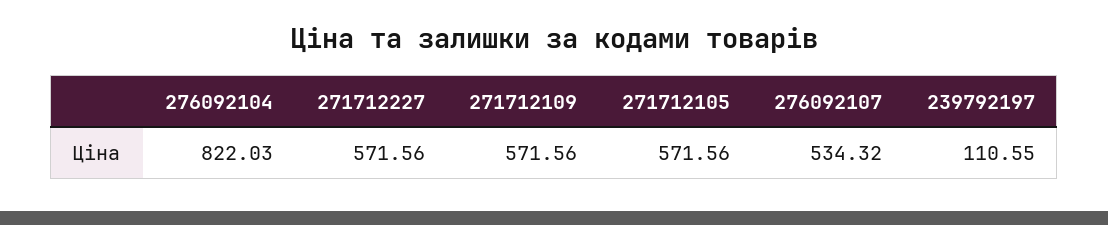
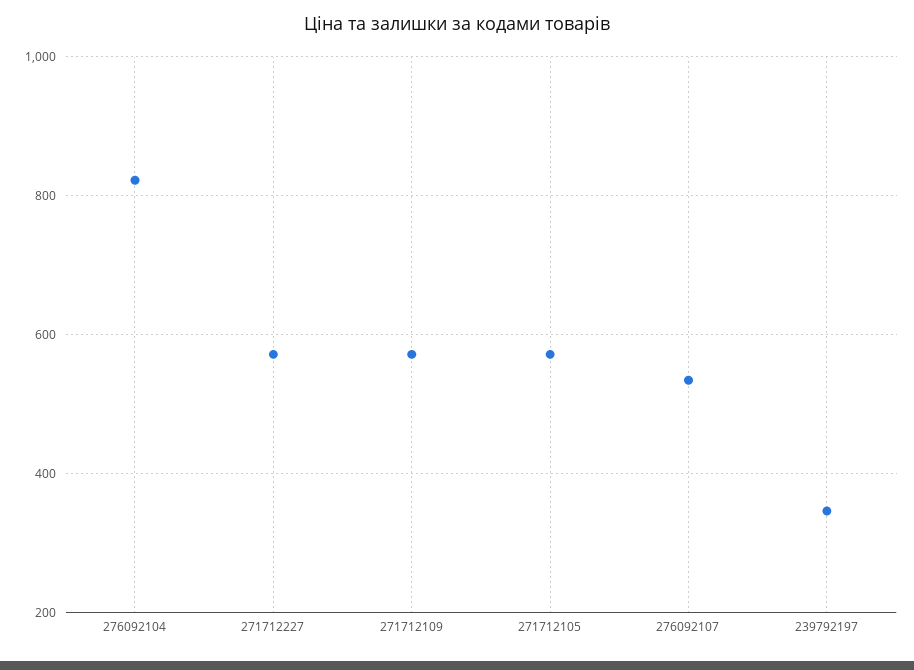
239792197: 110.55 -> 340

